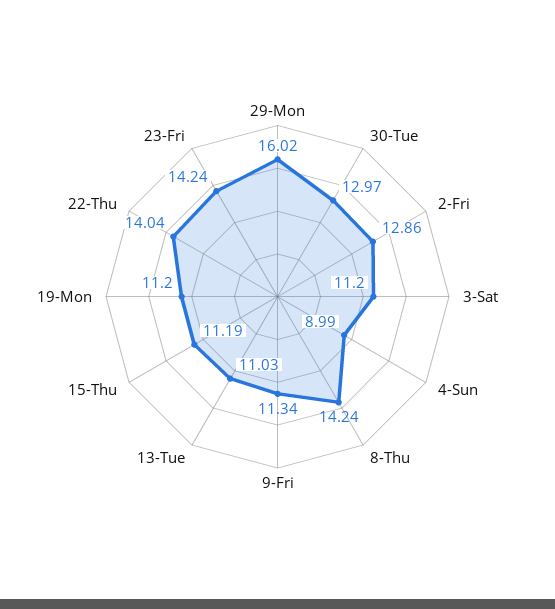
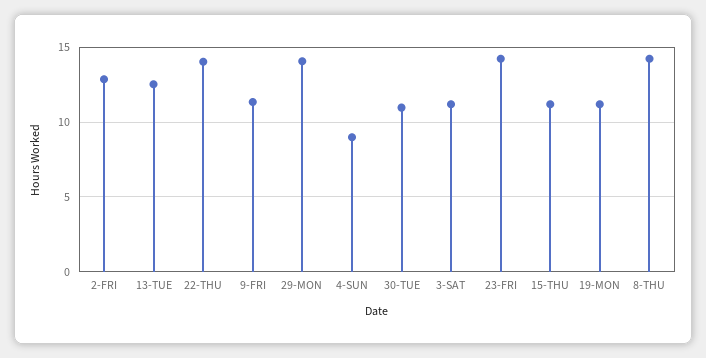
29-Mon: 16.02 -> 14
30-Tue: 12.97 -> 11
13-Tue: 11.03 -> 12.5

